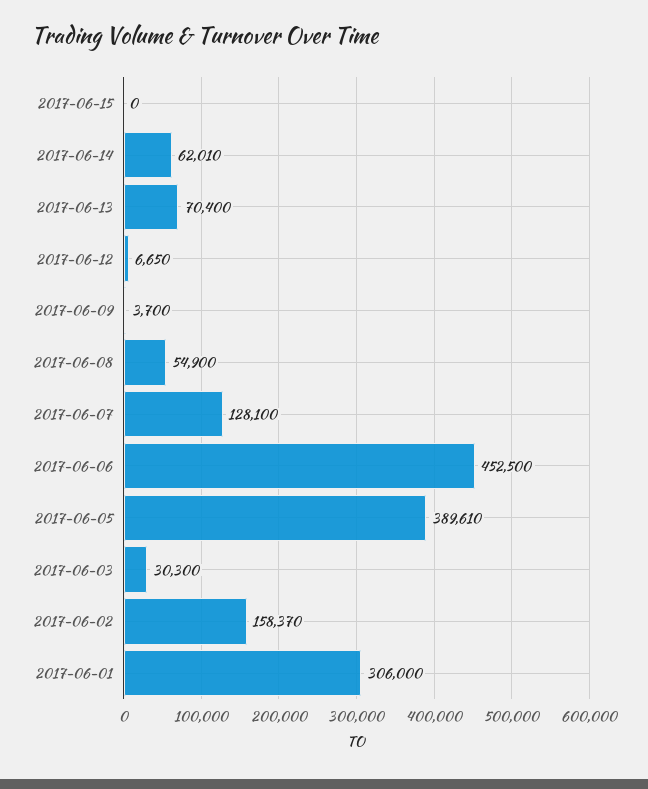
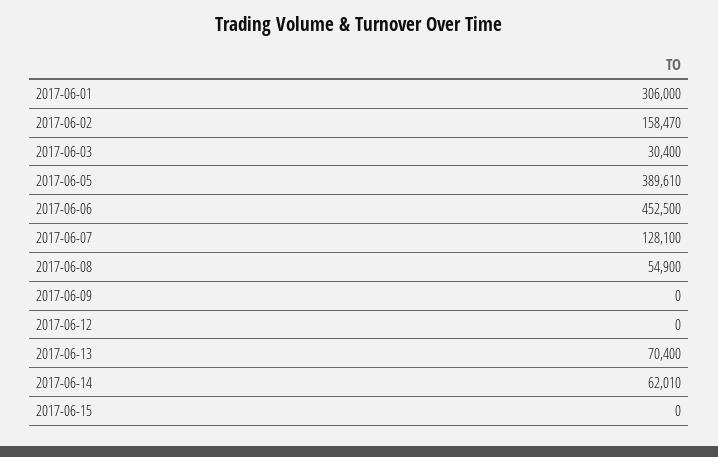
2017-06-12: 6650 -> 0
2017-06-09: 3700 -> 0
2017-06-03: 30300 -> 30400
2017-06-02: 158370 -> 158470

